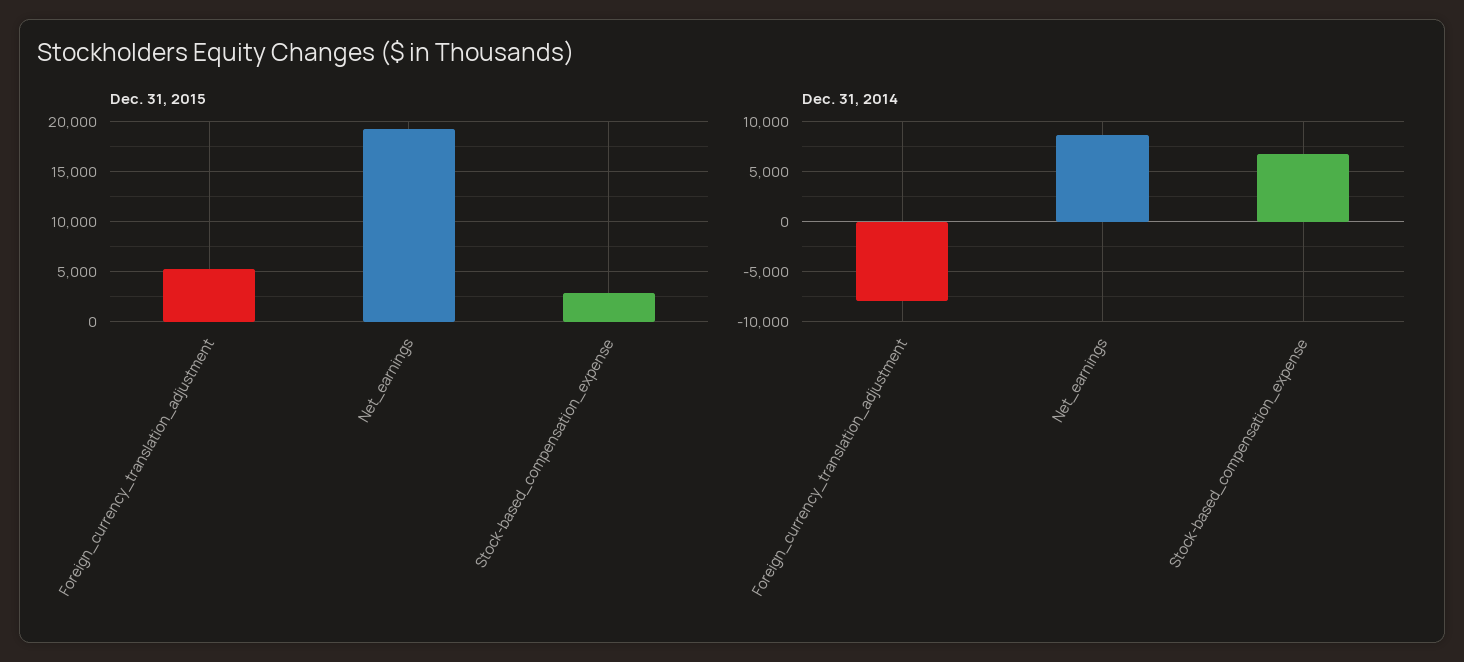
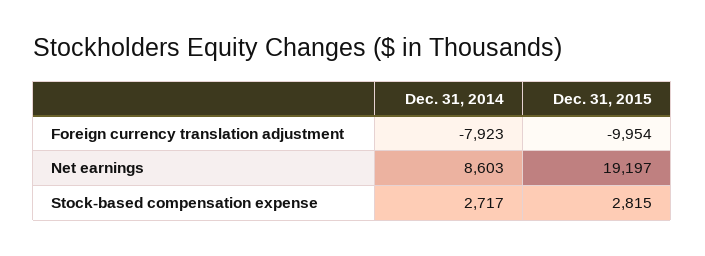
Dec. 31, 2015, Foreign_currency_translation_adjustment: 5000 -> -9954
Dec. 31, 2014, Stock-based_compensation_expense: 7000 -> 2717

